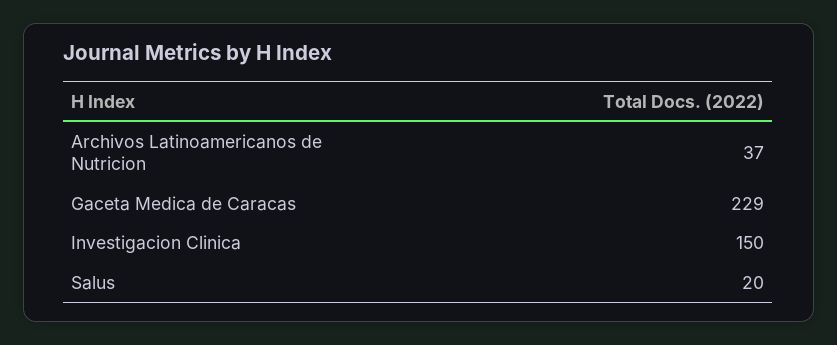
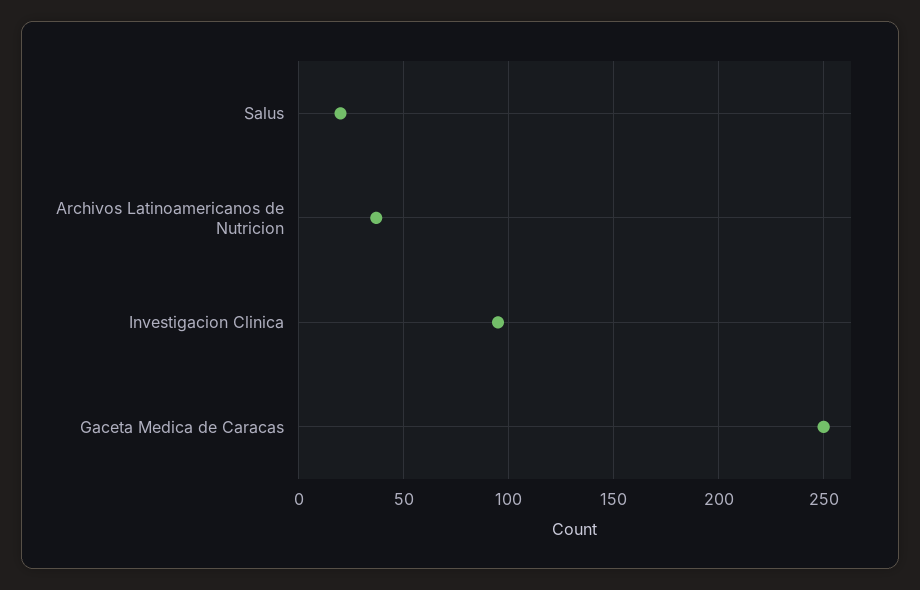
Gaceta Medica de Caracas: 229 -> 250
Investigacion Clinica: 150 -> 95

